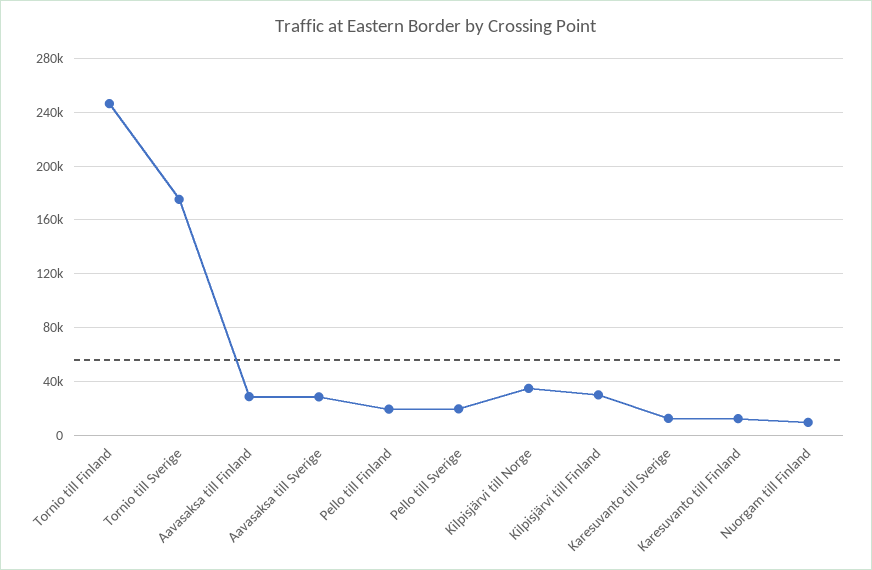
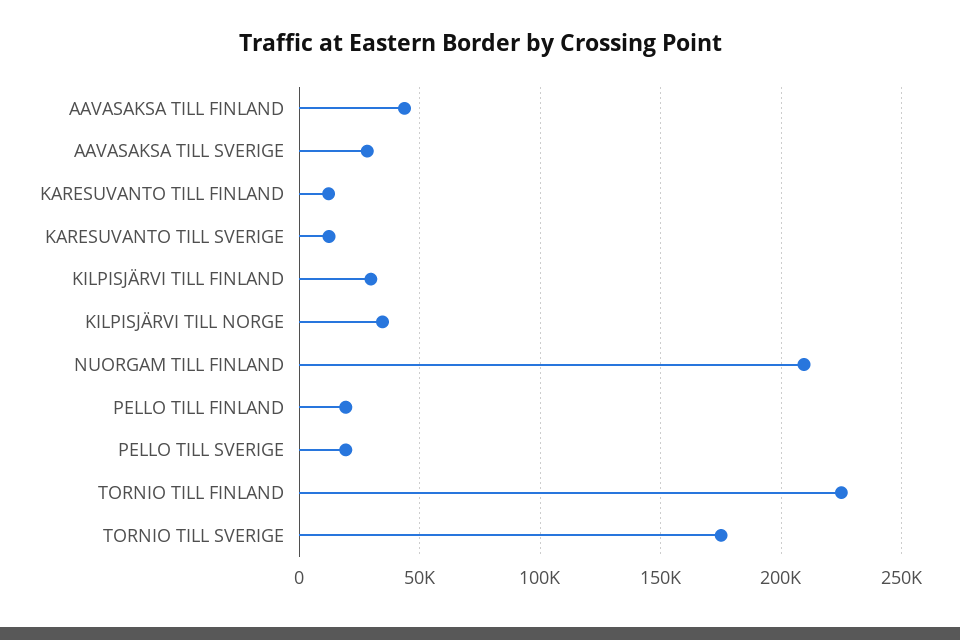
Tornio till Finland: 245000 -> 225000
Aavasaksa till Finland: 30000 -> 45000
Nuorgam till Finland: 10000 -> 210000

